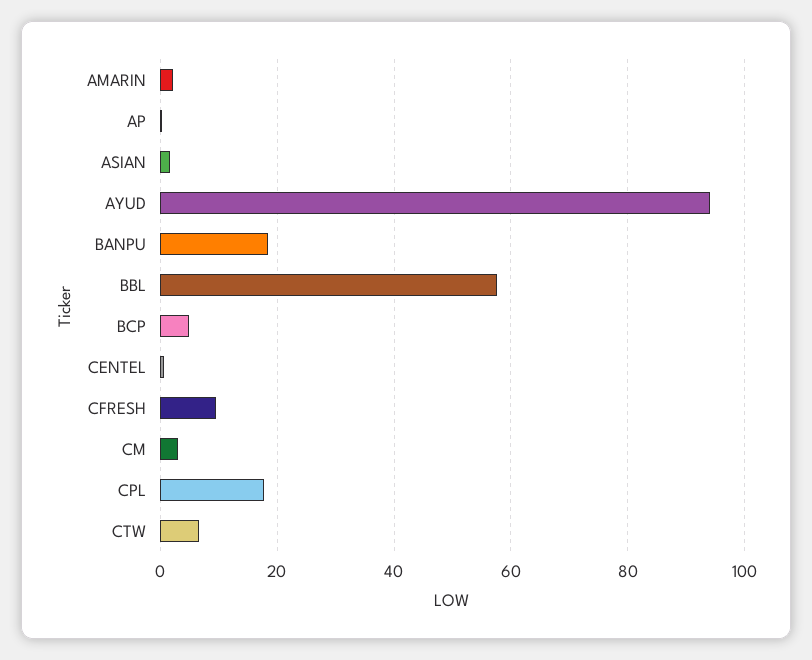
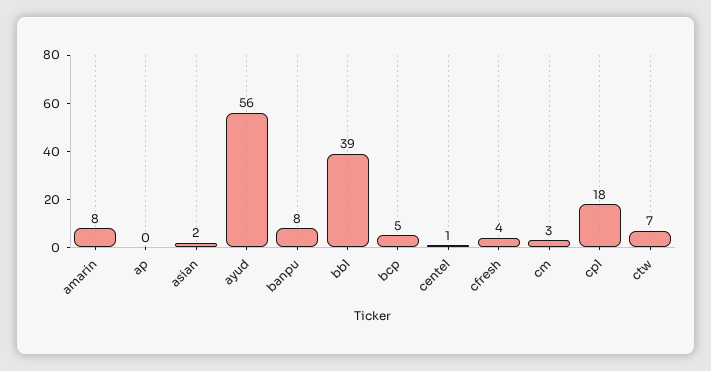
AMARIN: 2 -> 8
AYUD: 94 -> 56
BANPU: 18 -> 8
BBL: 58 -> 39
CFRESH: 10 -> 4

